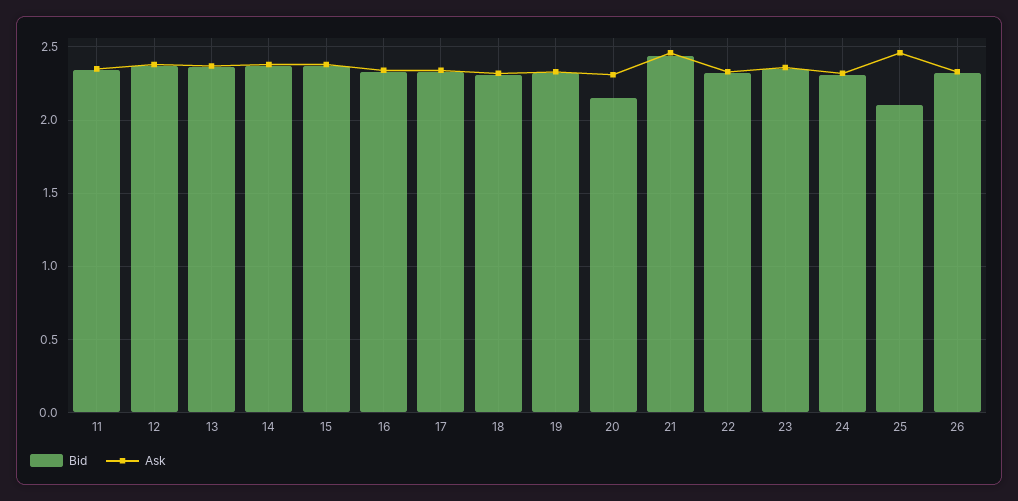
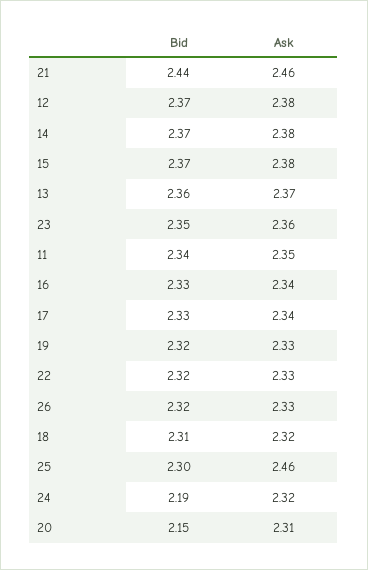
Bid, 24: 2.3 -> 2.19
Bid, 25: 2.1 -> 2.3

